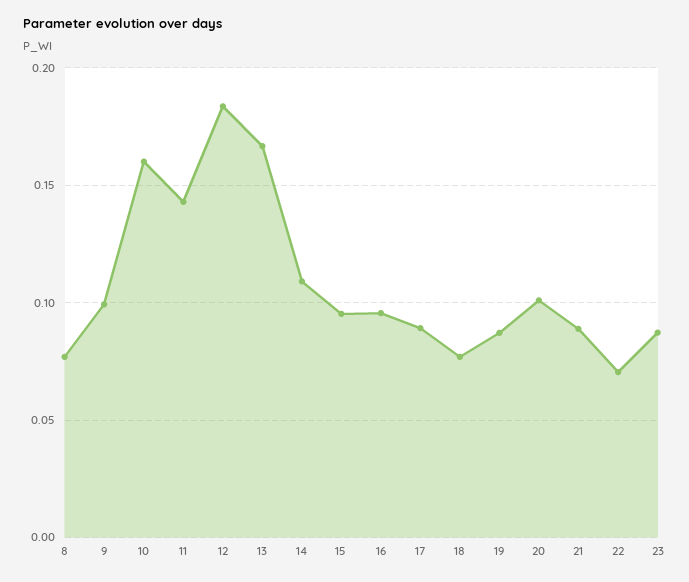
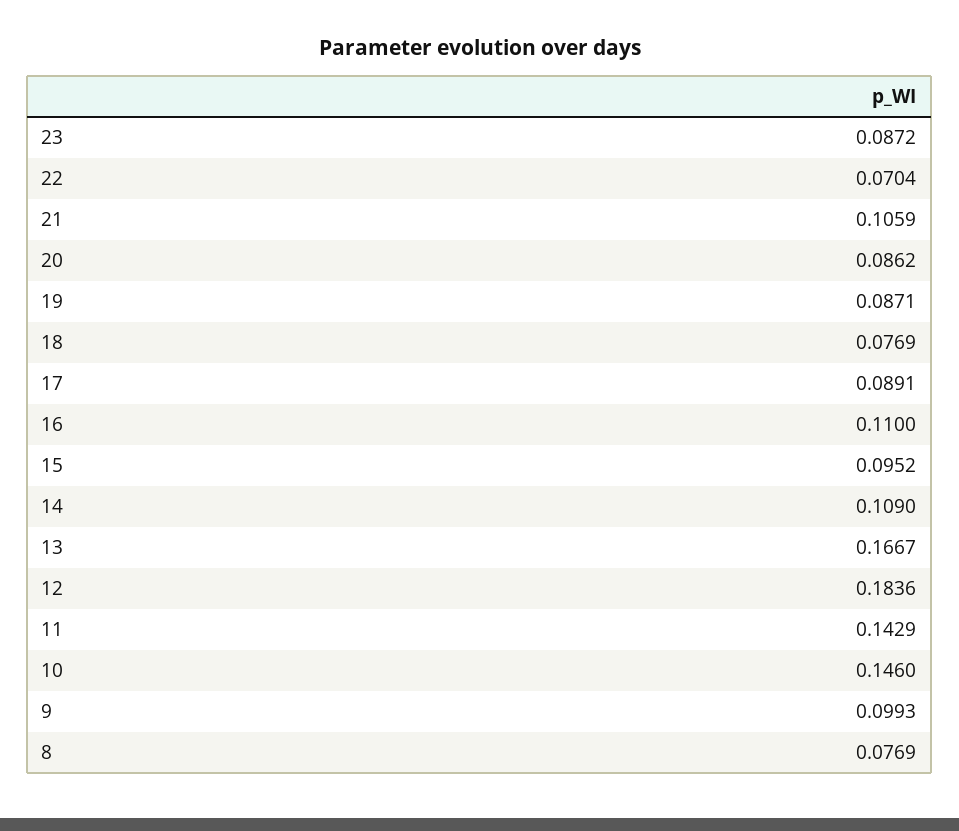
10: 0.16 -> 0.146
16: 0.095 -> 0.11
20: 0.1 -> 0.0862
21: 0.09 -> 0.1059

